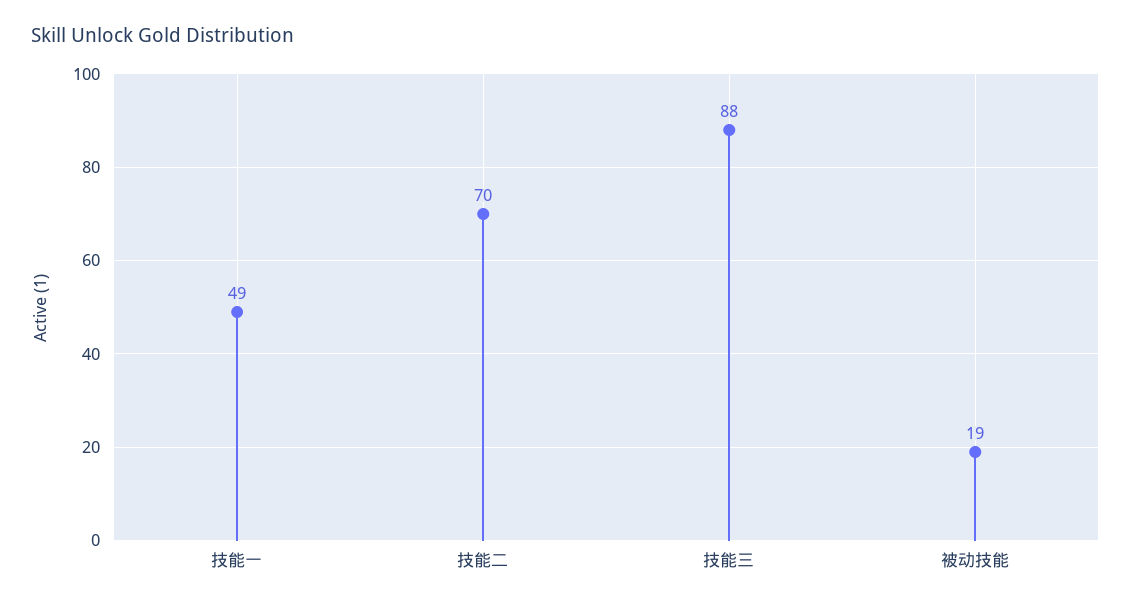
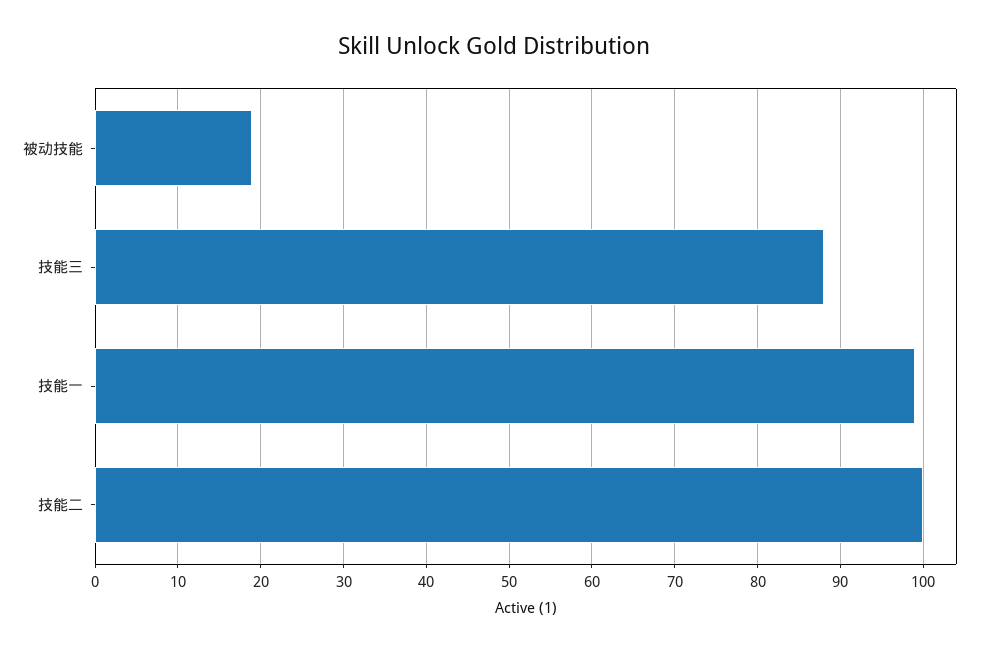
技能一: 49 -> 99
技能二: 70 -> 100

